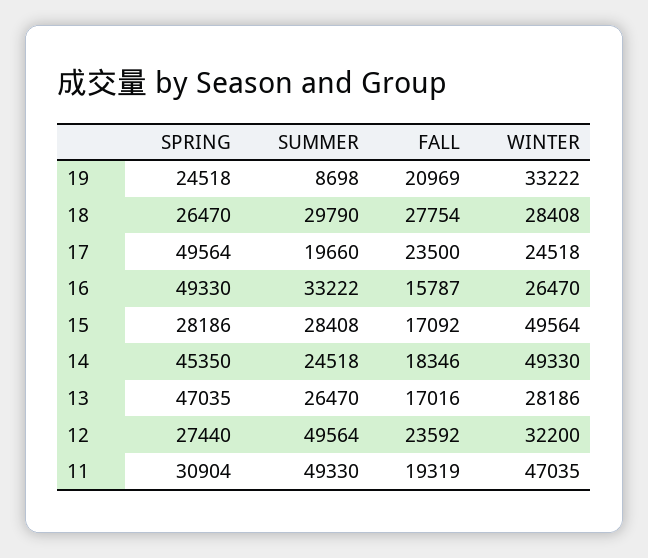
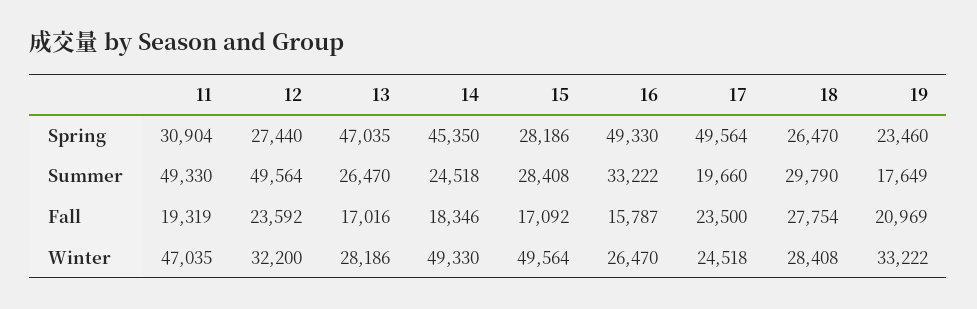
SPRING, 19: 24518 -> 23460
SUMMER, 19: 8698 -> 17649

